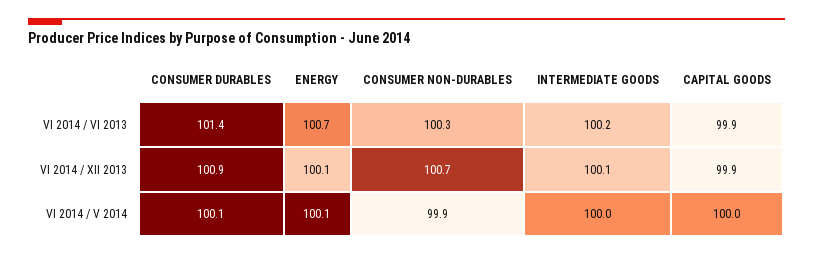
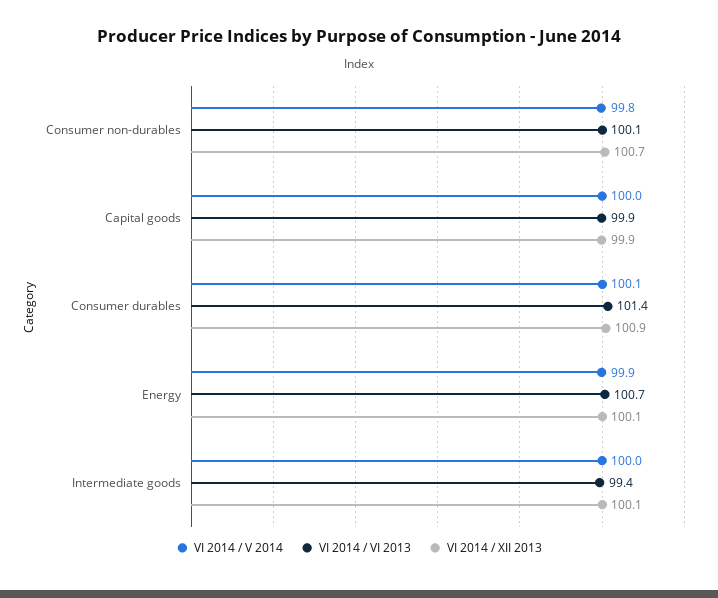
VI 2014 / VI 2013, CONSUMER NON-DURABLES: 100.3 -> 100.1
VI 2014 / VI 2013, INTERMEDIATE GOODS: 100.2 -> 99.4
VI 2014 / V 2014, ENERGY: 100.1 -> 99.9
VI 2014 / V 2014, CONSUMER NON-DURABLES: 99.9 -> 99.8

